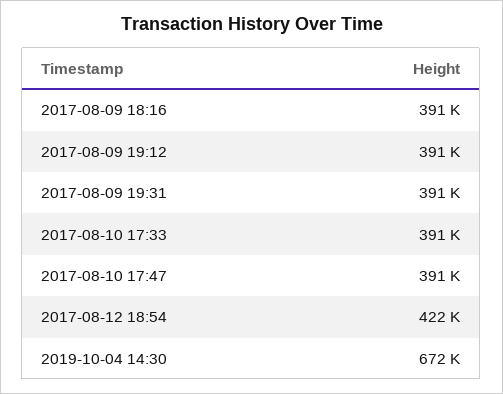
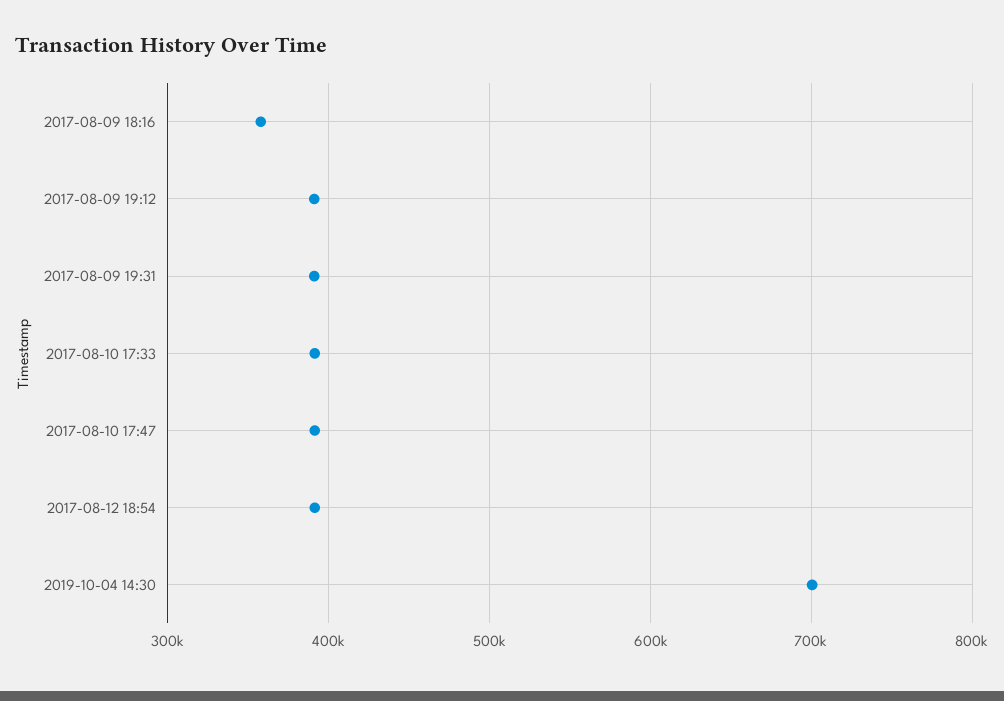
2017-08-09 18:16: 391000 -> 360000
2017-08-12 18:54: 422000 -> 390000
2019-10-04 14:30: 672000 -> 700000

